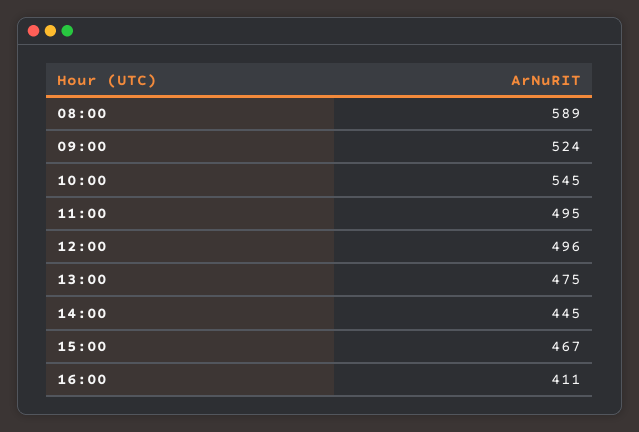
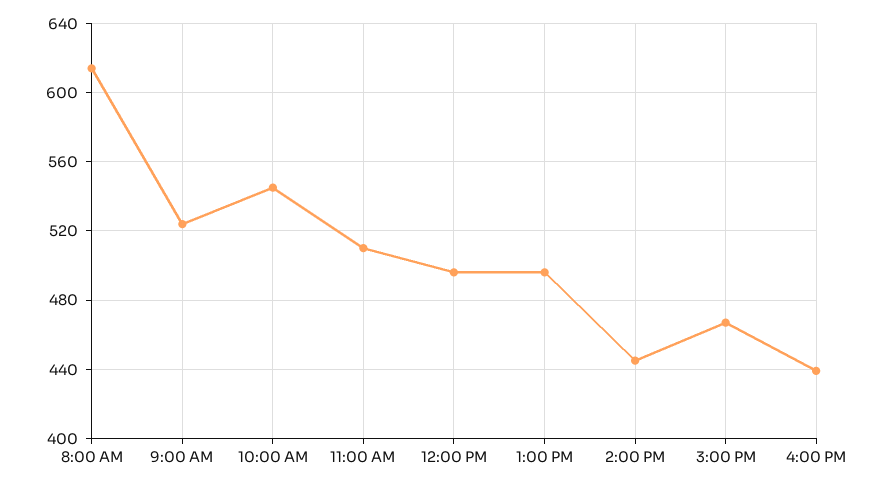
08:00: 589 -> 615
11:00: 495 -> 510
13:00: 475 -> 495
16:00: 411 -> 440

